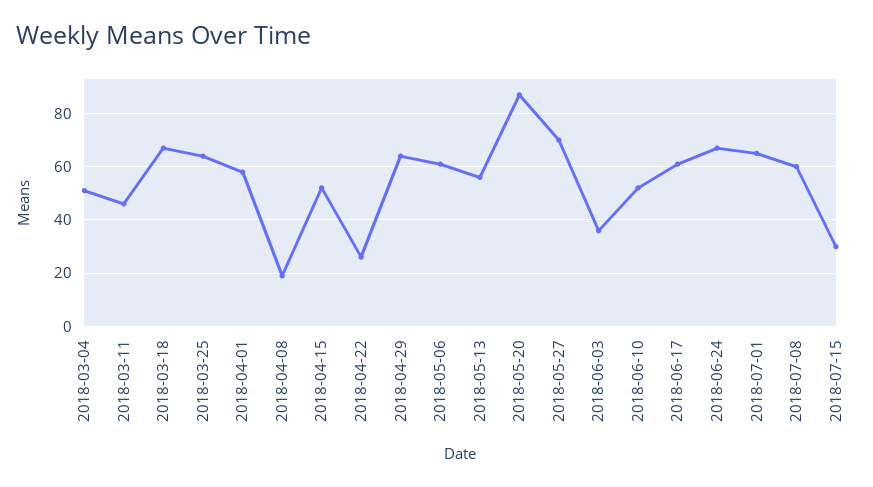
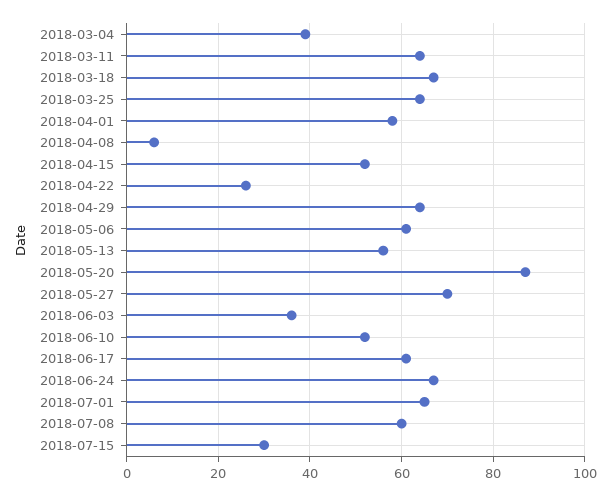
2018-03-04: 50 -> 40
2018-03-11: 45 -> 65
2018-04-08: 20 -> 5

